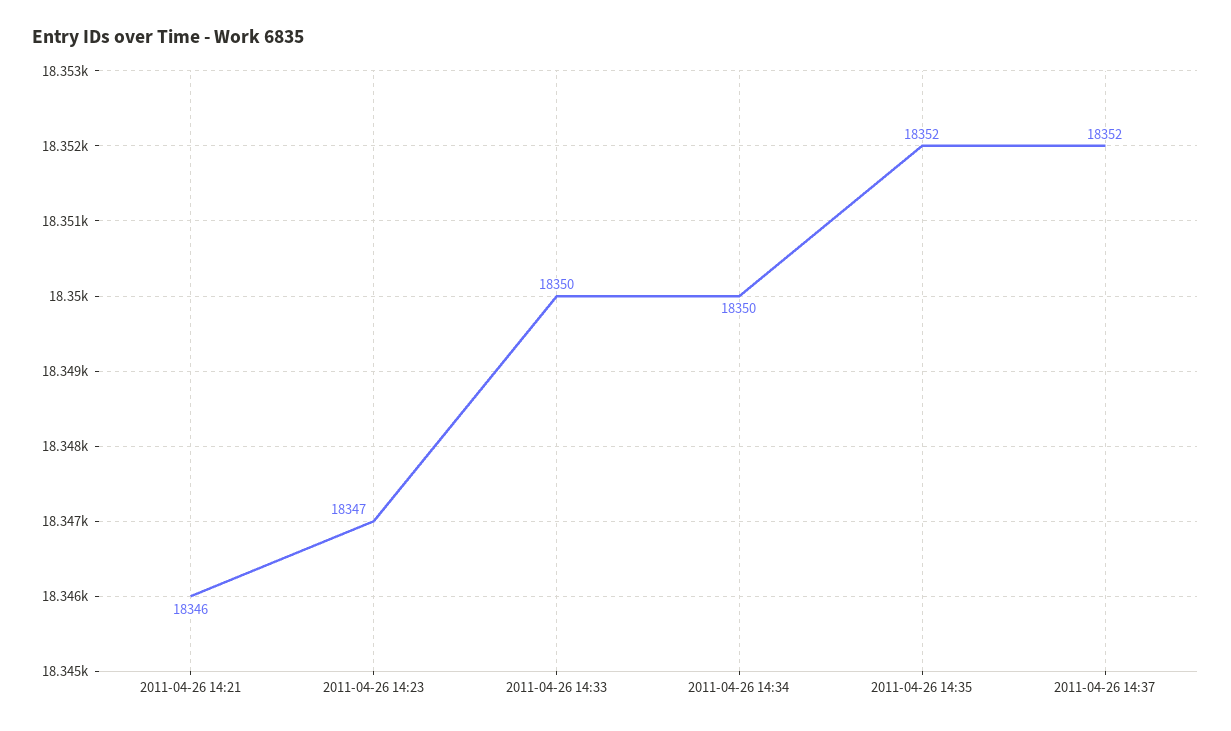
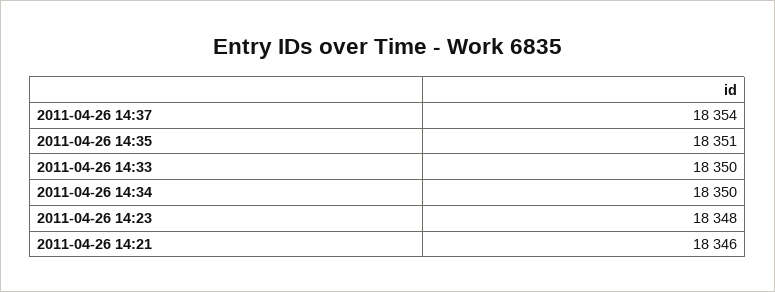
2011-04-26 14:23: 18347 -> 18348
2011-04-26 14:35: 18352 -> 18351
2011-04-26 14:37: 18352 -> 18354

